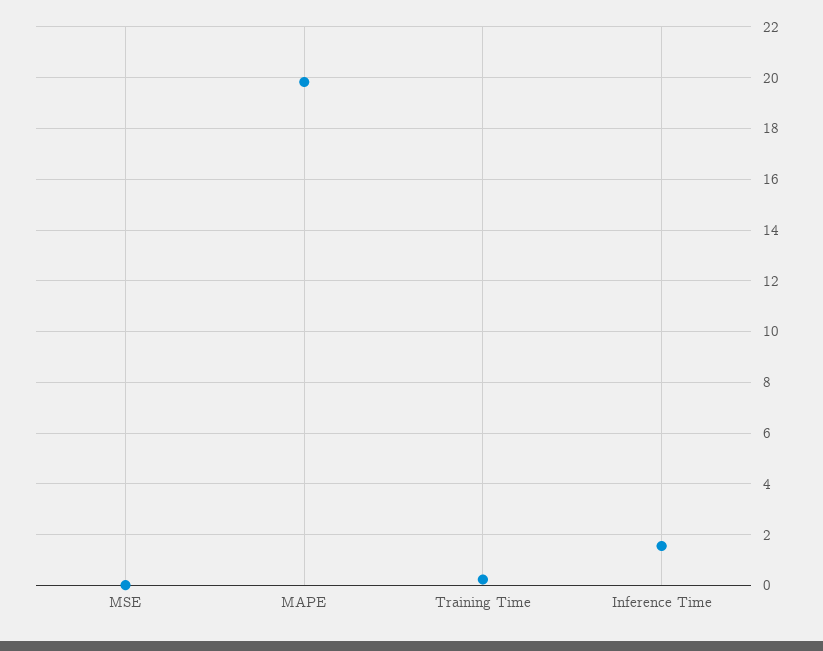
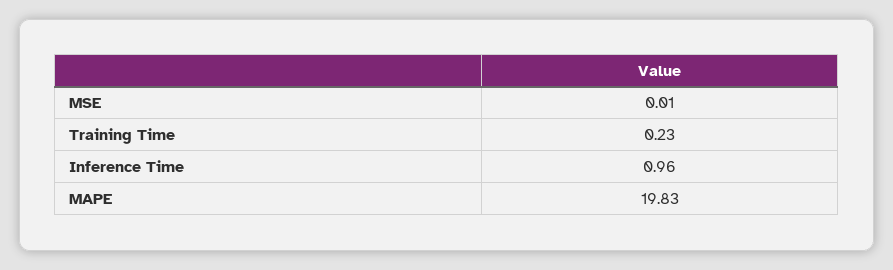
Inference Time: 1.5 -> 0.96

